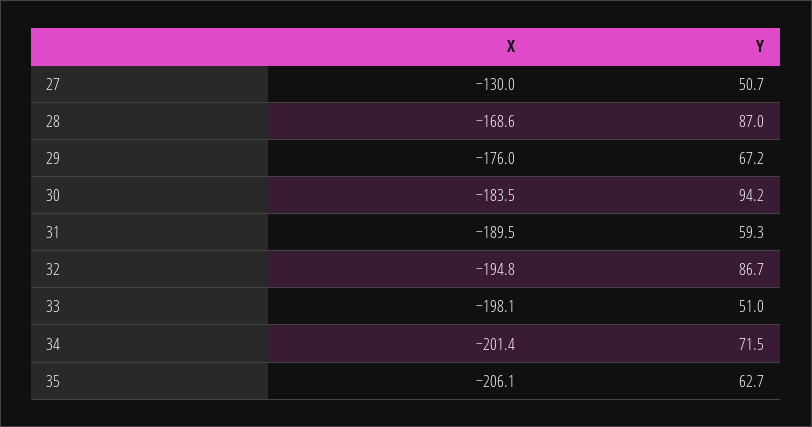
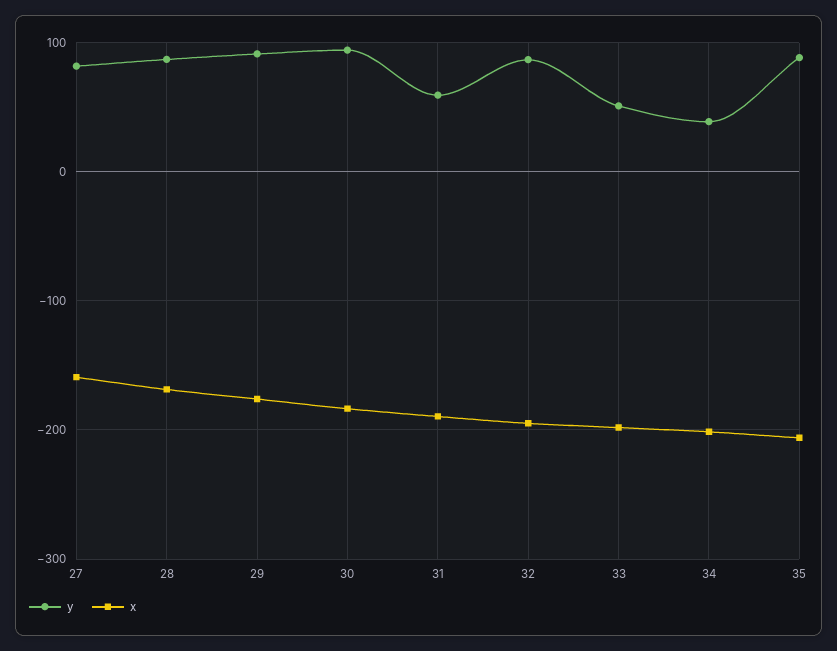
X, 27: -130 -> -160
Y, 27: 50.7 -> 80
Y, 29: 67.2 -> 90
Y, 34: 71.5 -> 40
Y, 35: 62.7 -> 90

